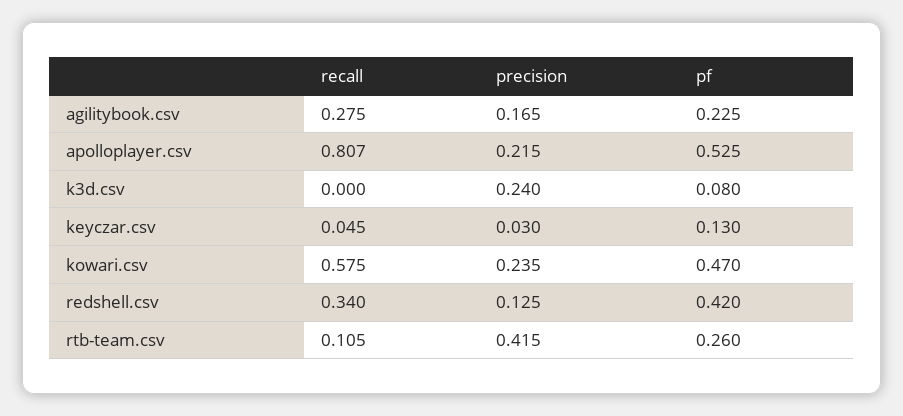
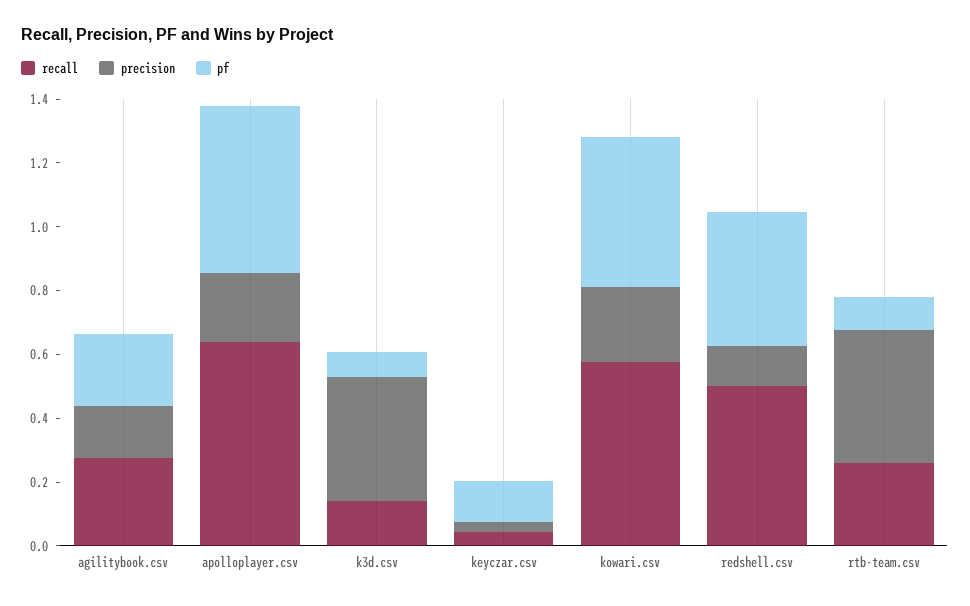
recall, apolloplayer.csv: 0.807 -> 0.65
recall, k3d.csv: 0 -> 0.15
precision, k3d.csv: 0.24 -> 0.4
recall, redshell.csv: 0.34 -> 0.5
recall, rtb-team.csv: 0.105 -> 0.25
pf, rtb-team.csv: 0.26 -> 0.1

